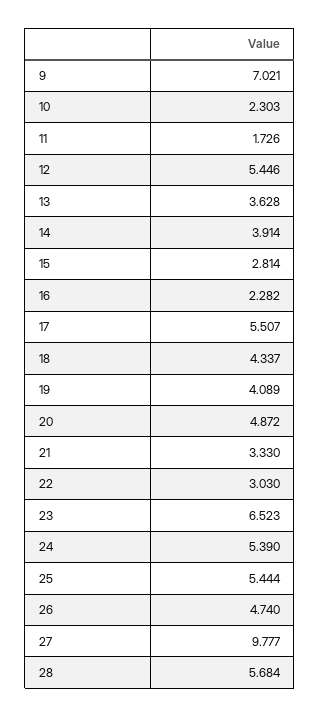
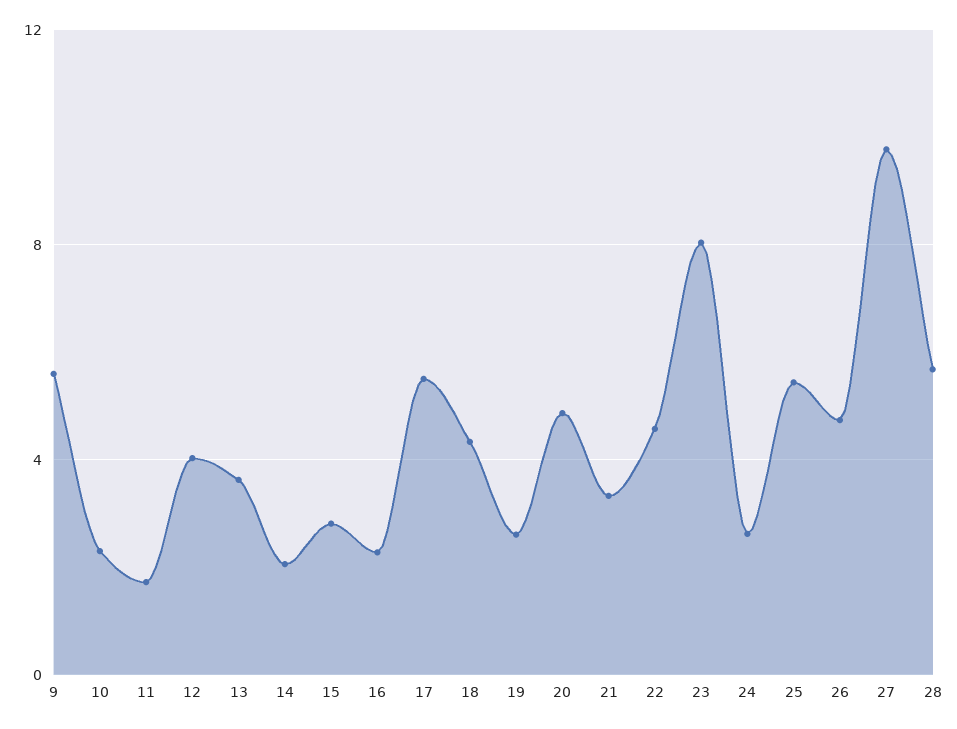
9: 7.021 -> 5.5
12: 5.446 -> 4
14: 3.914 -> 2
19: 4.089 -> 2.5
22: 3.03 -> 4.5
23: 6.523 -> 8
24: 5.39 -> 2.5

